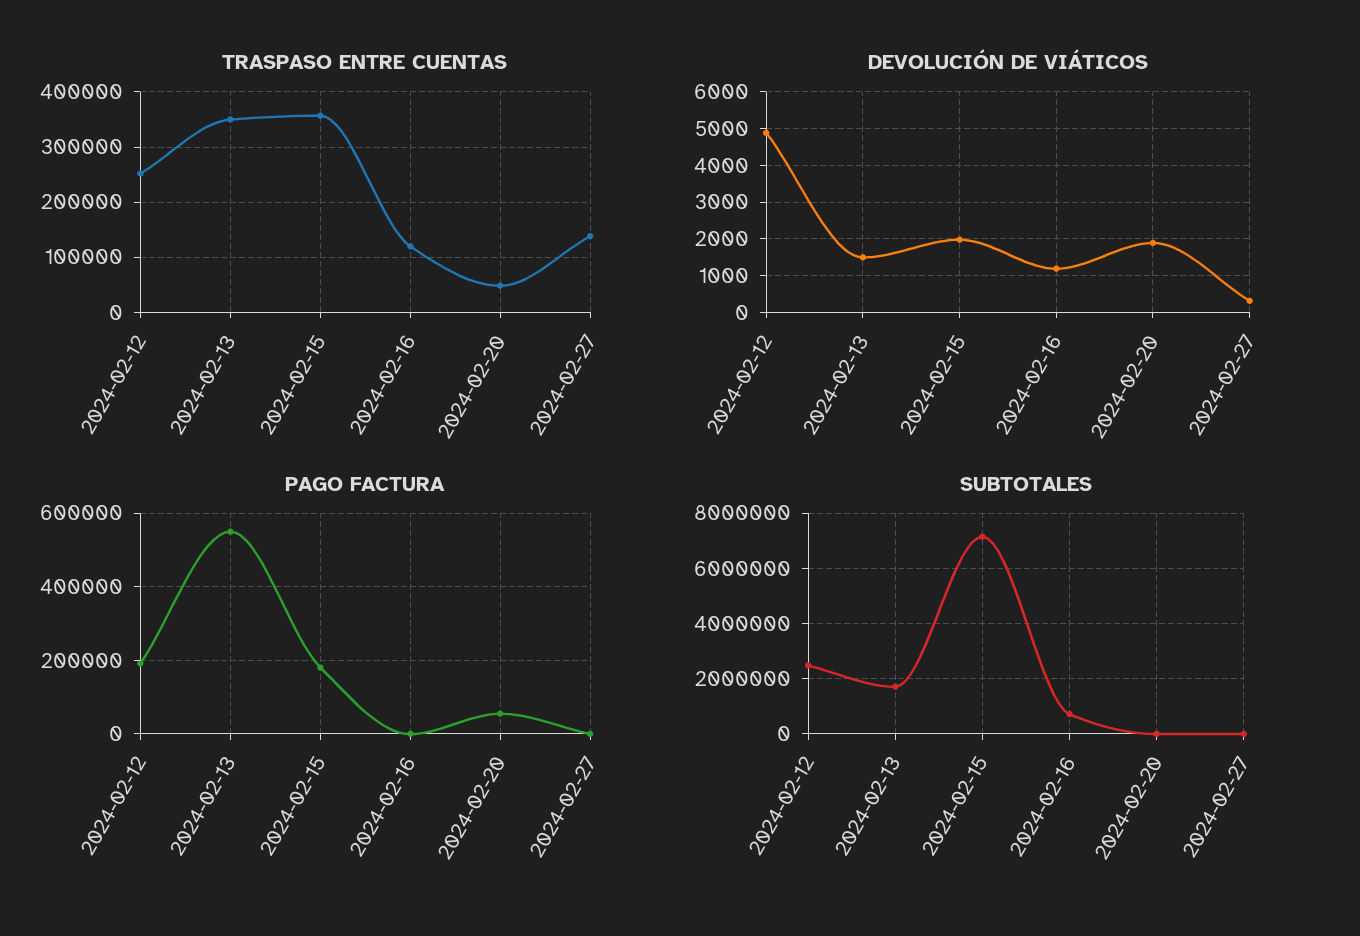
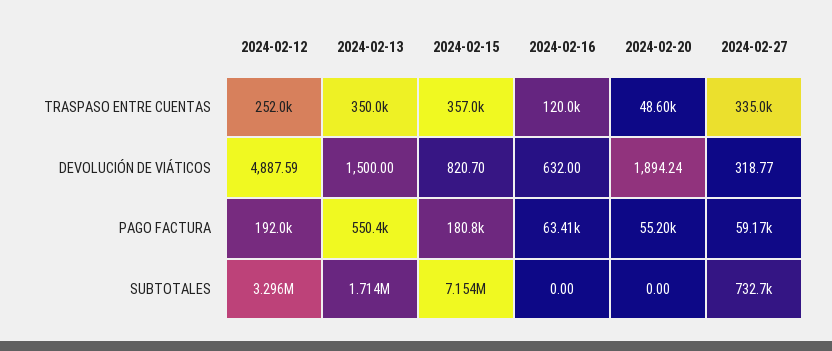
TRASPASO ENTRE CUENTAS, 2024-02-27: 140000 -> 335000
DEVOLUCIÓN DE VIÁTICOS, 2024-02-15: 2000 -> 820.7
DEVOLUCIÓN DE VIÁTICOS, 2024-02-16: 1200 -> 632
PAGO FACTURA, 2024-02-16: 0 -> 63410
PAGO FACTURA, 2024-02-27: 0 -> 59170
SUBTOTALES, 2024-02-12: 2500000 -> 3296000
SUBTOTALES, 2024-02-16: 750000 -> 0
SUBTOTALES, 2024-02-27: 0 -> 732700

